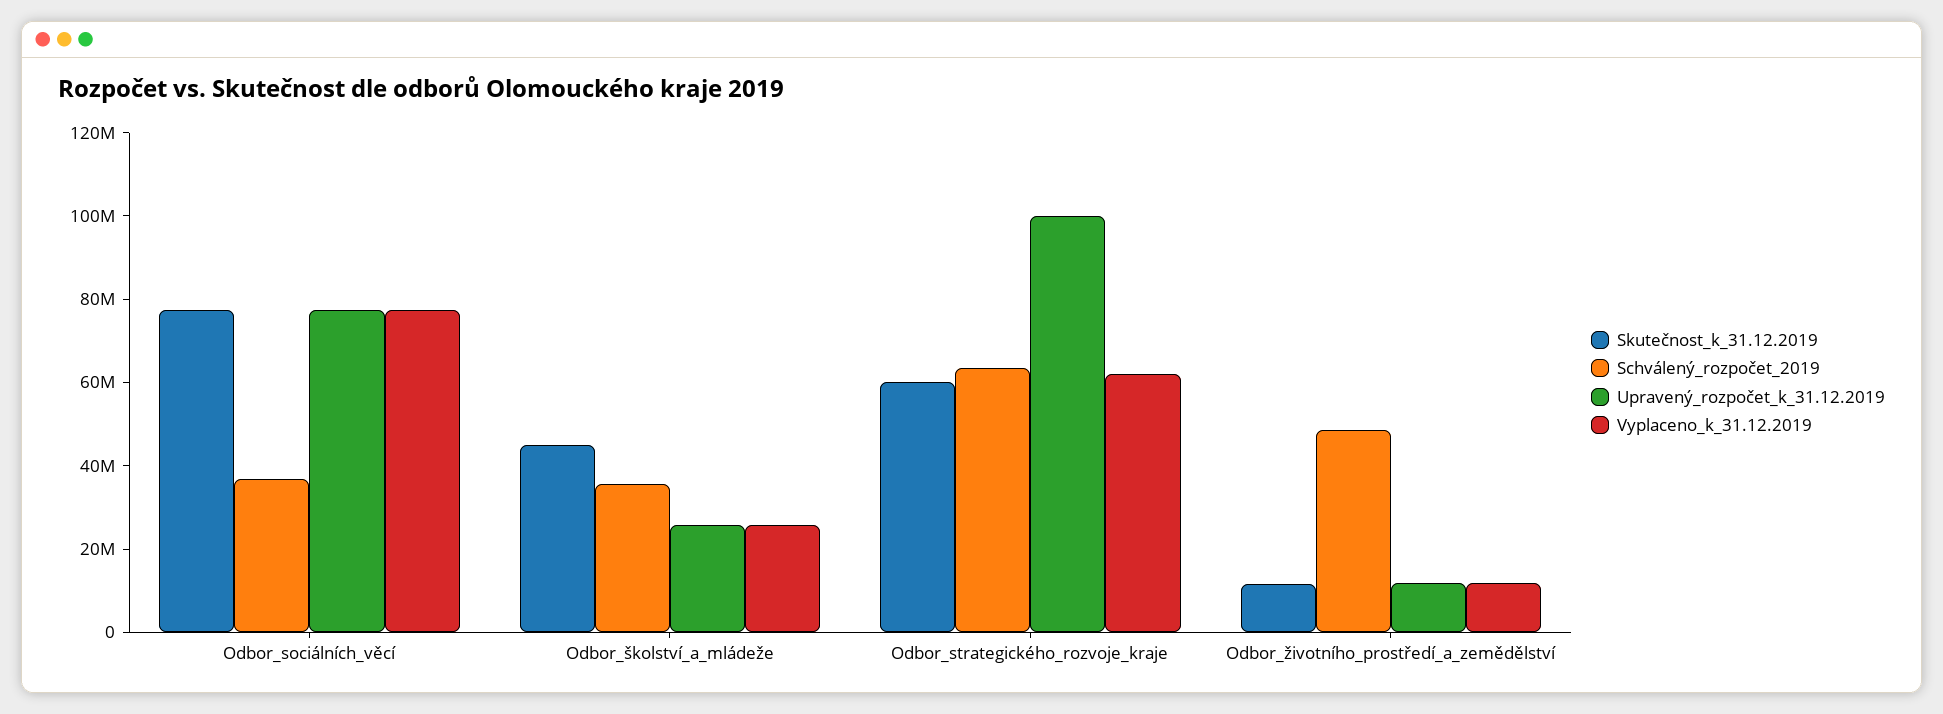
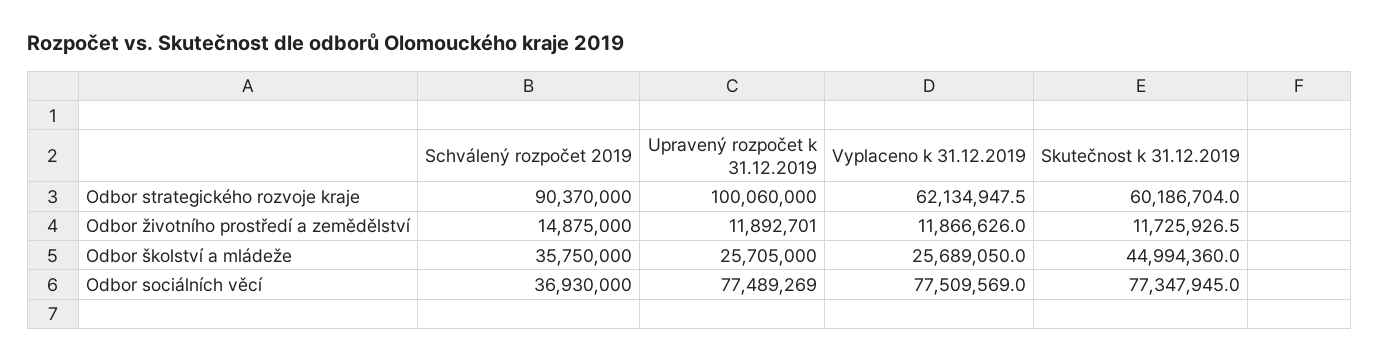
Schválený_rozpočet_2019, Odbor_strategického_rozvoje_kraje: 65000000 -> 90370000
Schválený_rozpočet_2019, Odbor_životního_prostředí_a_zemědělství: 50000000 -> 14875000

